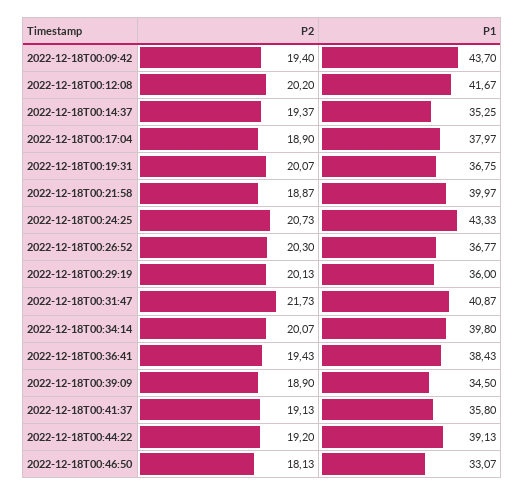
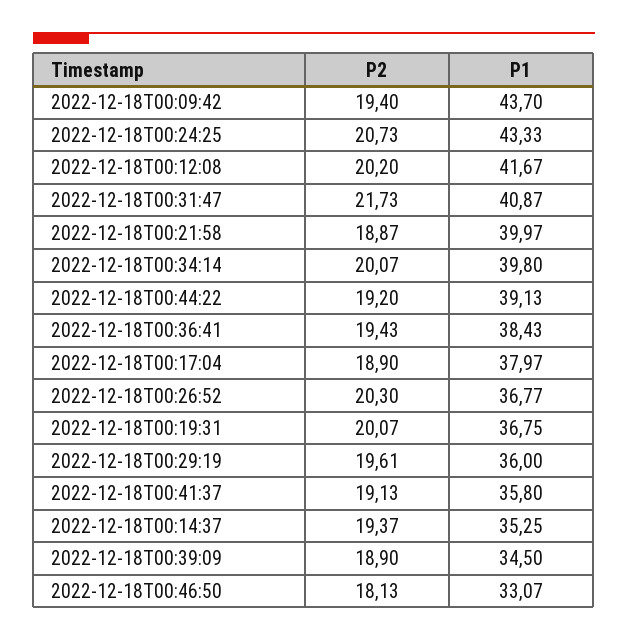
P2, 2022-12-18T00:29:19: 20.13 -> 19.61

